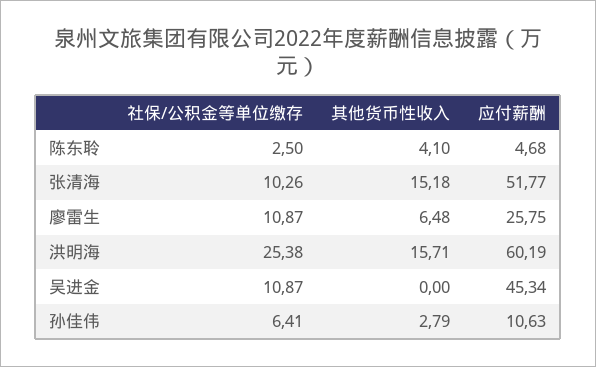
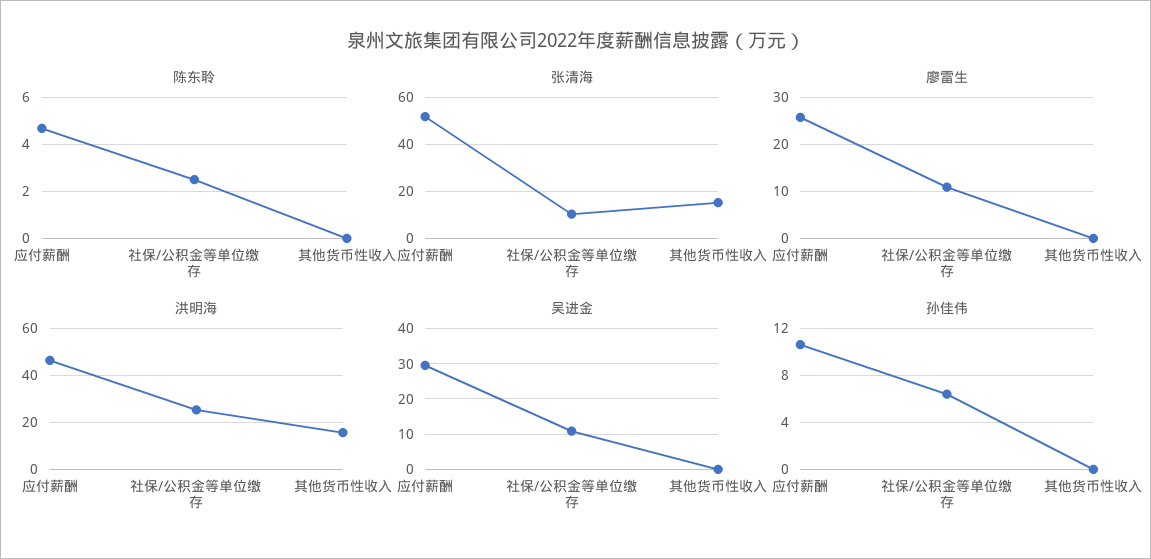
陈东聆, 其他货币性收入: 4.1 -> 0
廖雷生, 其他货币性收入: 6.48 -> 0
洪明海, 应付薪酬: 60.19 -> 45
吴进金, 应付薪酬: 45.34 -> 30
孙佳伟, 其他货币性收入: 2.79 -> 0

